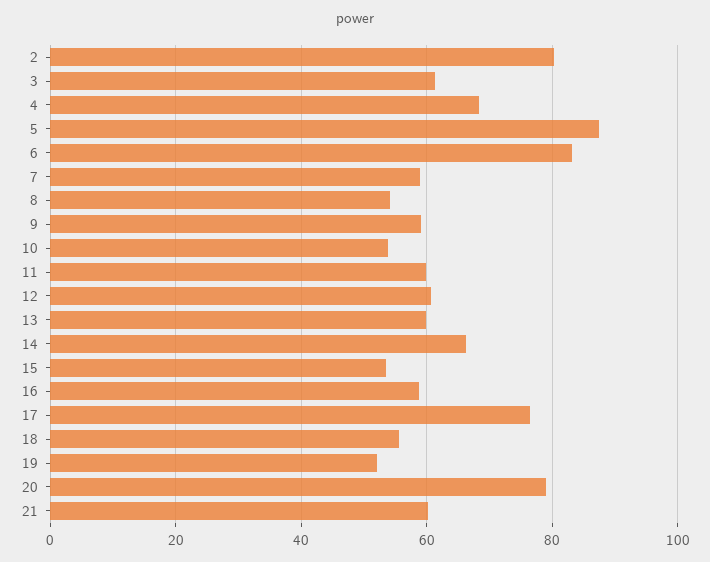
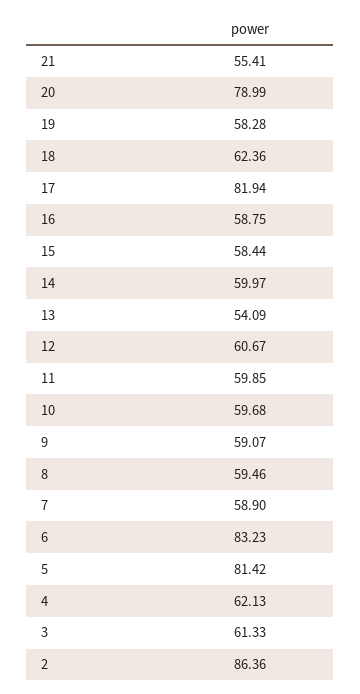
2: 80 -> 86.36
4: 68 -> 62.13
5: 88 -> 81.42
8: 54 -> 59.46
10: 54 -> 59.68
13: 60 -> 54.09
14: 66 -> 59.97
15: 54 -> 58.44
17: 76 -> 81.94
18: 56 -> 62.36
19: 52 -> 58.28
21: 60 -> 55.41

